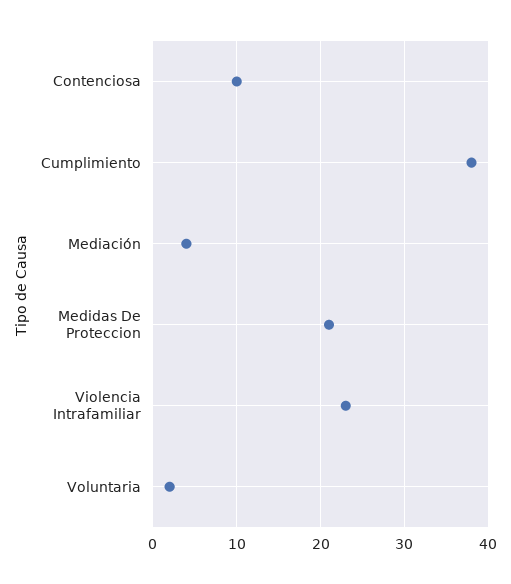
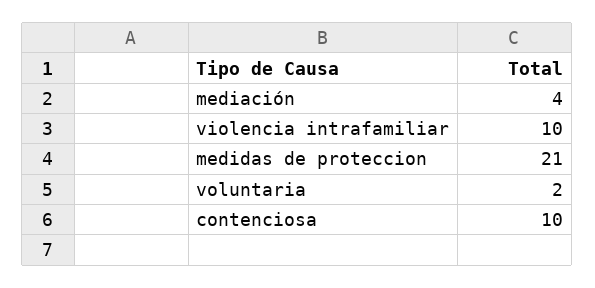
Cumplimiento: 38 -> none
Violencia Intrafamiliar: 23 -> 10

